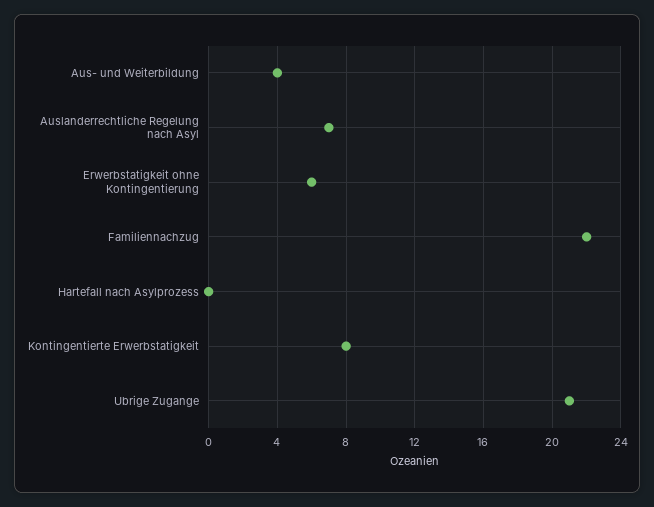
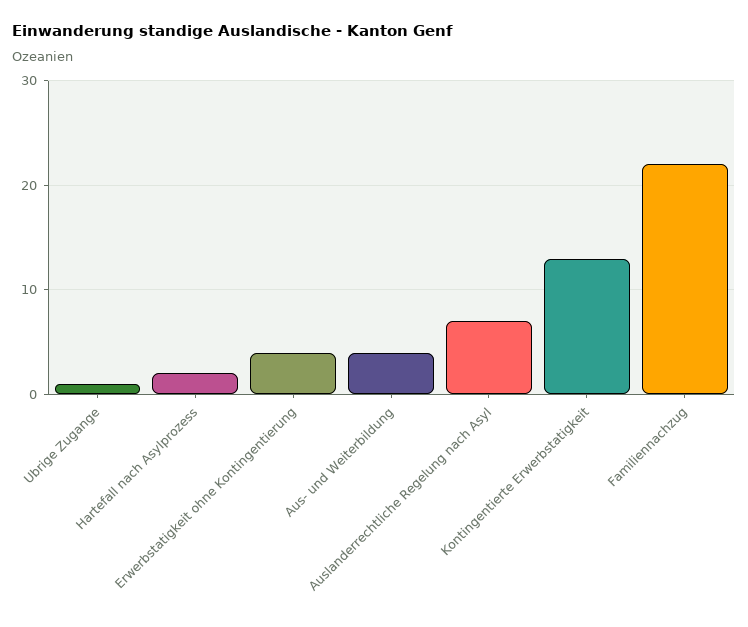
Erwerbstatigkeit ohne Kontingentierung: 6 -> 4
Hartefall nach Asylprozess: 0 -> 2
Kontingentierte Erwerbstatigkeit: 8 -> 13
Ubrige Zugange: 21 -> 1

